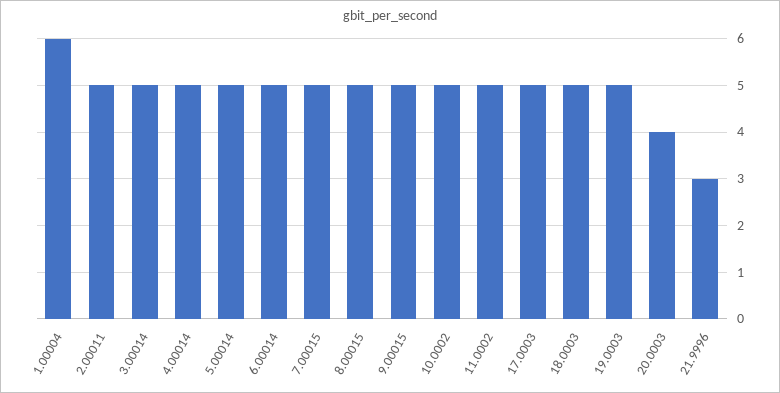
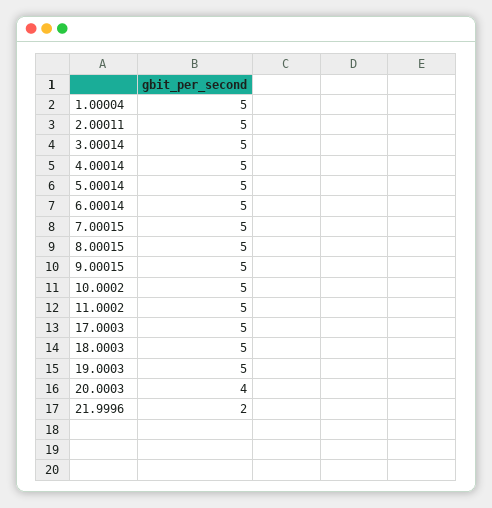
1.00004: 6 -> 5
21.9996: 3 -> 2

